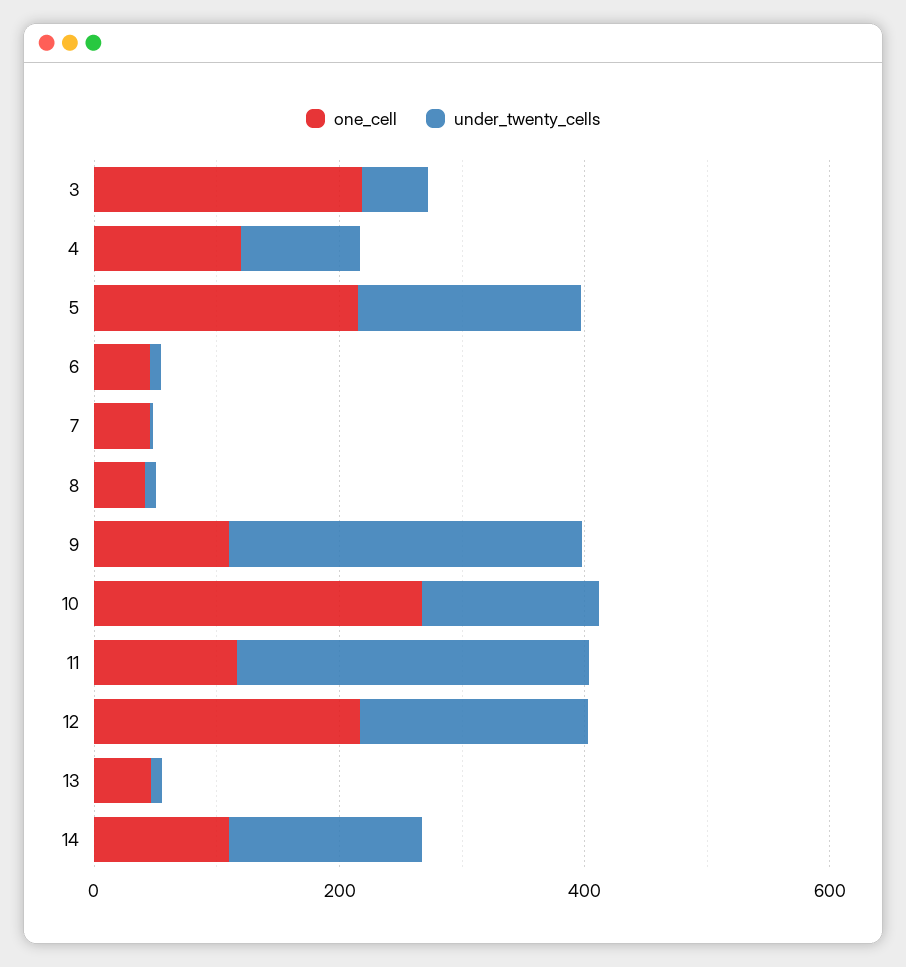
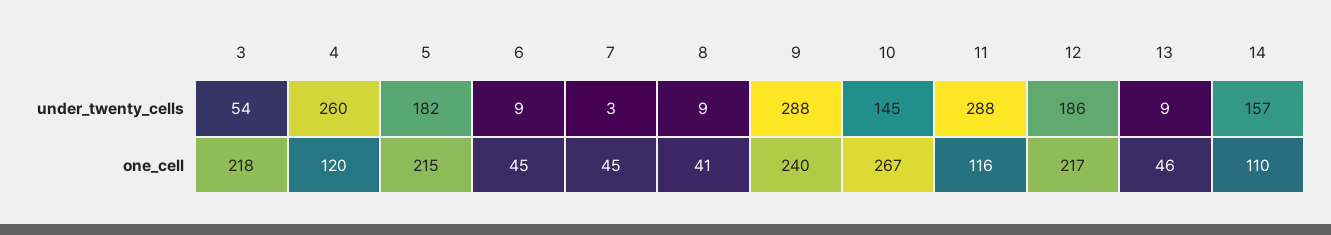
under_twenty_cells, 4: 100 -> 260
one_cell, 9: 100 -> 240

